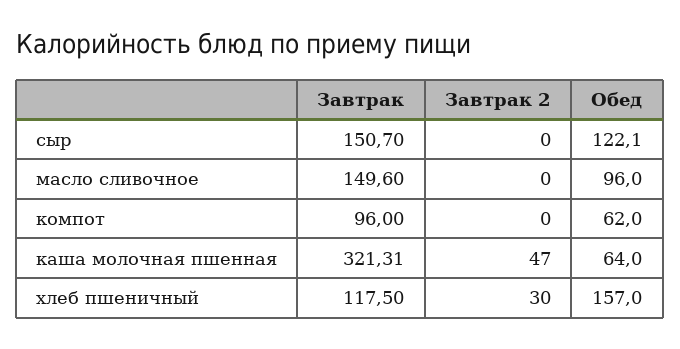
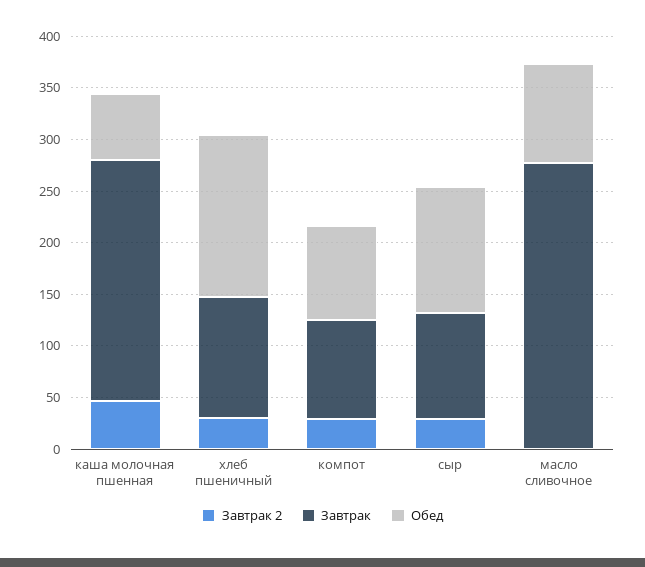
Завтрак, сыр: 150.7 -> 100
Завтрак 2, сыр: 0 -> 30
Завтрак, масло сливочное: 149.6 -> 280
Завтрак 2, компот: 0 -> 30
Обед, компот: 62 -> 90
Завтрак, каша молочная пшенная: 321.31 -> 230

